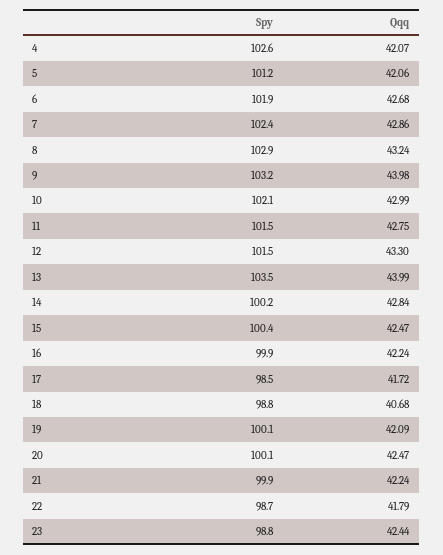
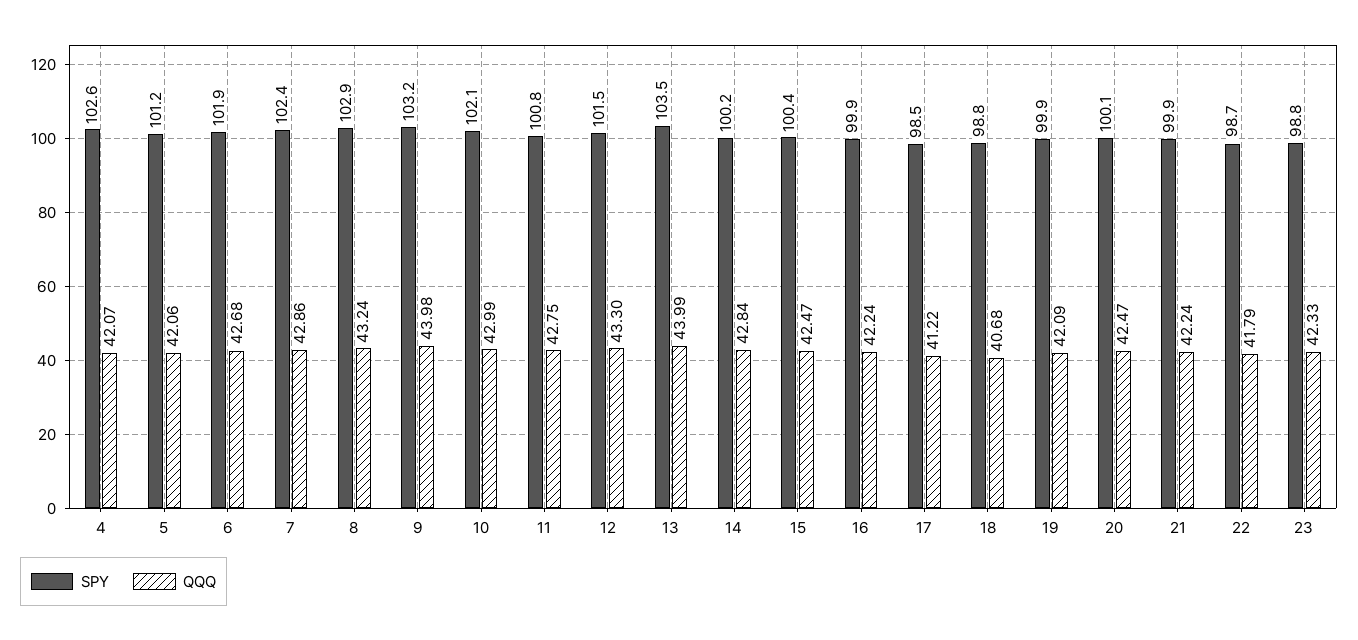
Spy, 11: 101.5 -> 100.8
Qqq, 17: 41.72 -> 41.22
Spy, 19: 100.1 -> 99.9
Qqq, 23: 42.44 -> 42.33

